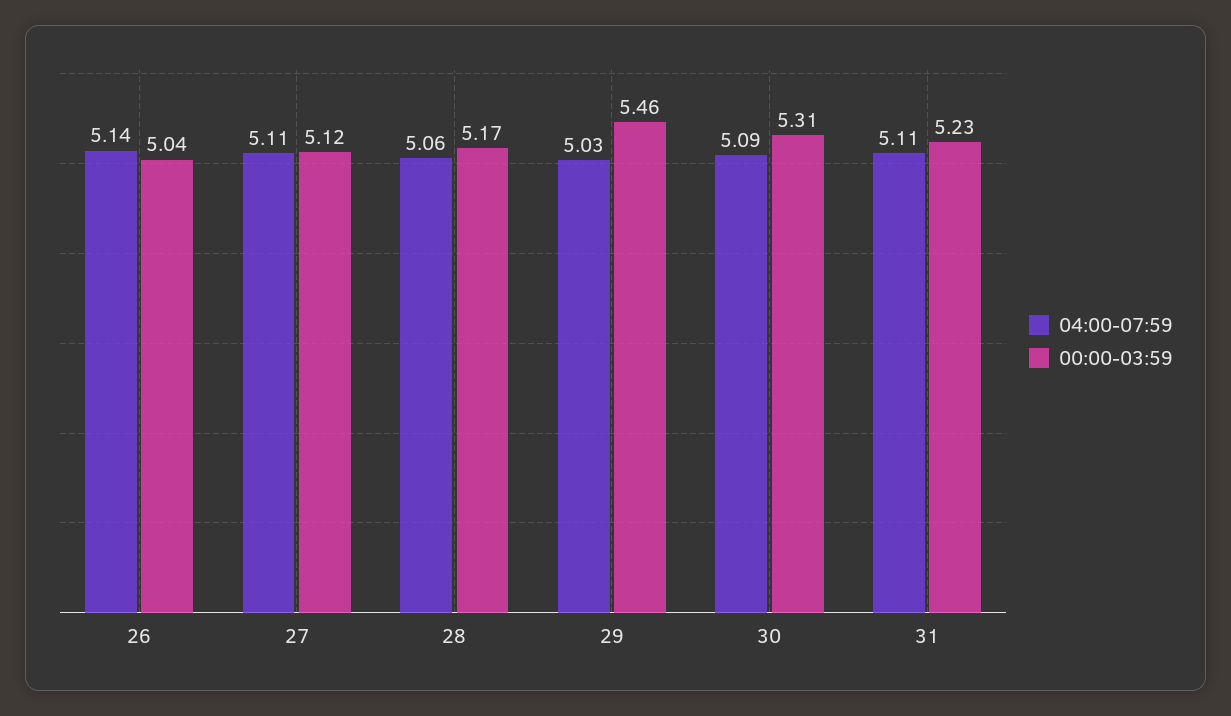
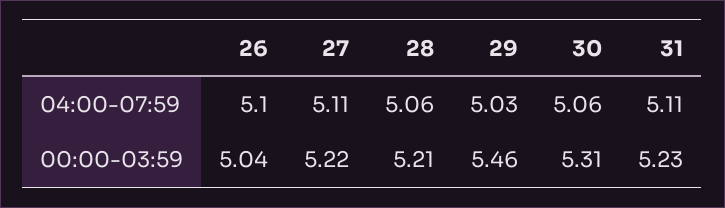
04:00-07:59, 26: 5.14 -> 5.1
00:00-03:59, 27: 5.12 -> 5.22
00:00-03:59, 28: 5.17 -> 5.21
04:00-07:59, 30: 5.09 -> 5.06

